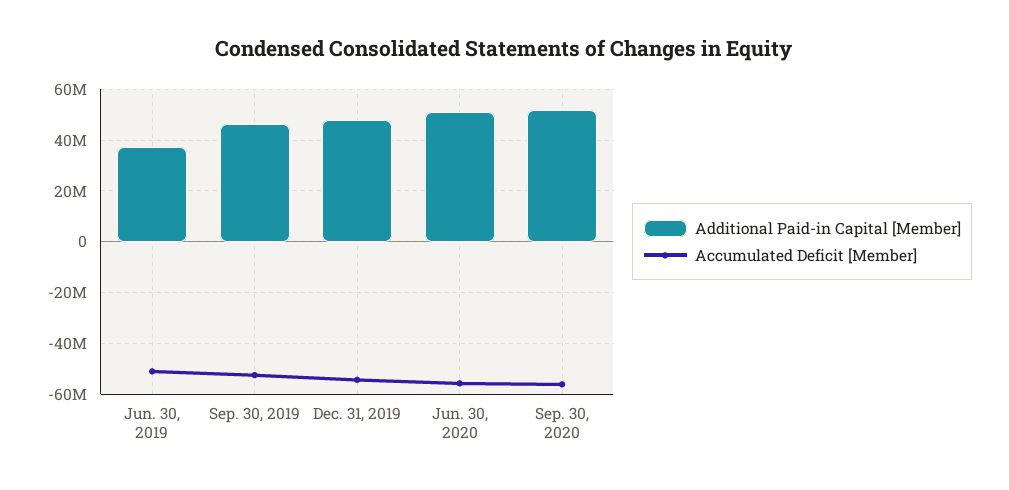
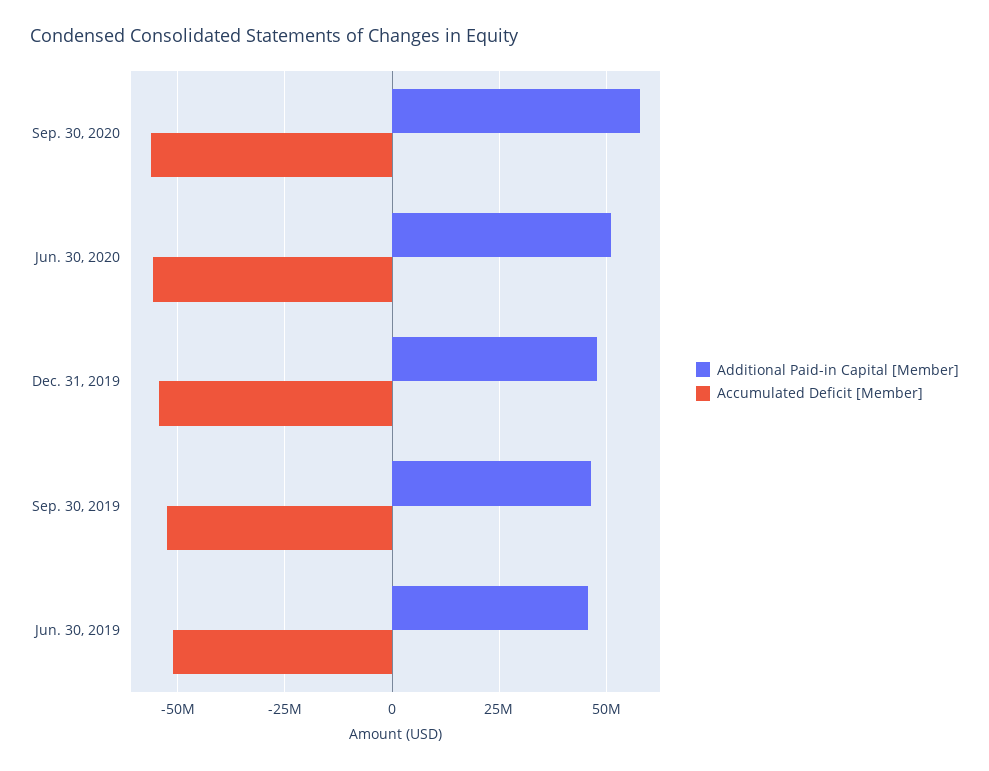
Additional Paid-in Capital [Member], Jun. 30, 2019: 37500000 -> 45000000
Additional Paid-in Capital [Member], Sep. 30, 2020: 52500000 -> 57500000

